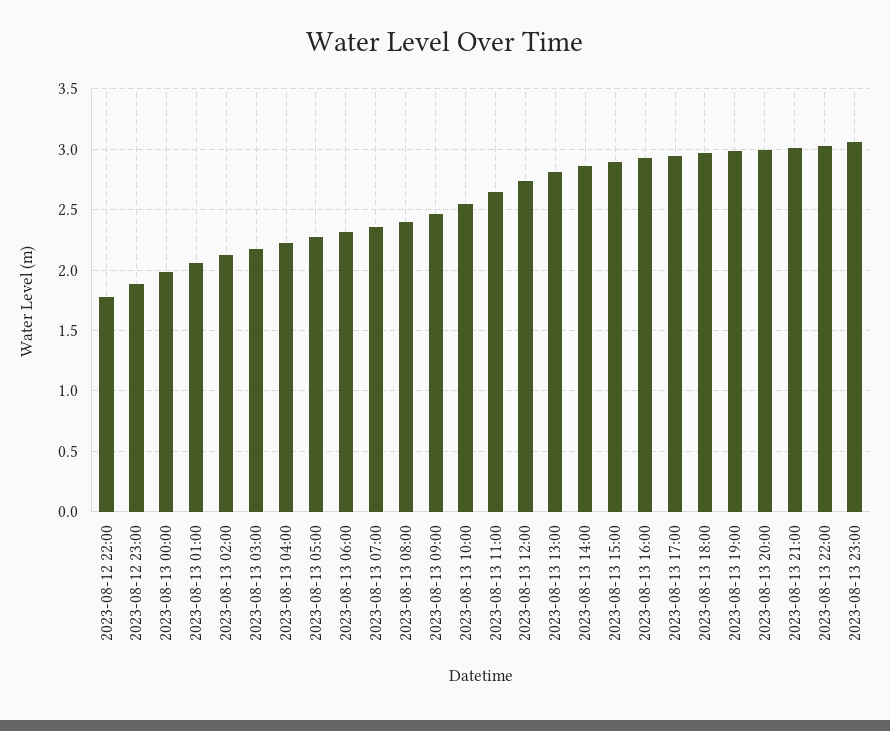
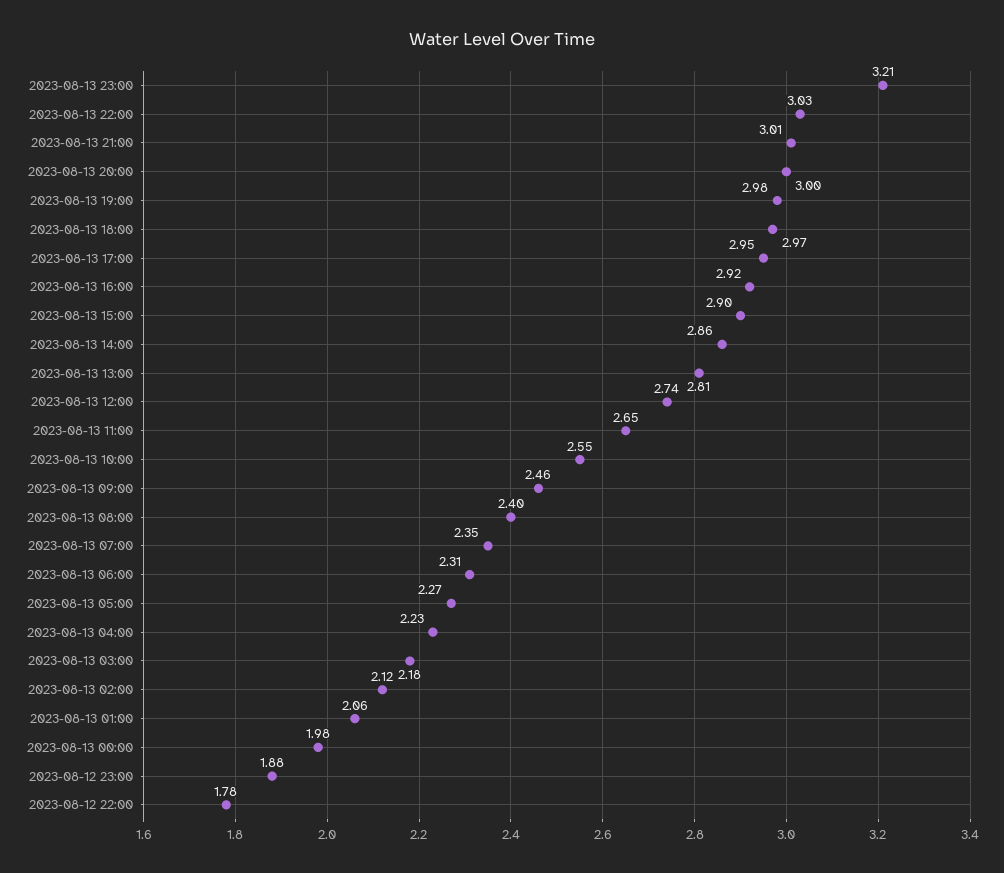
2023-08-13 23:00: 3.05 -> 3.21

